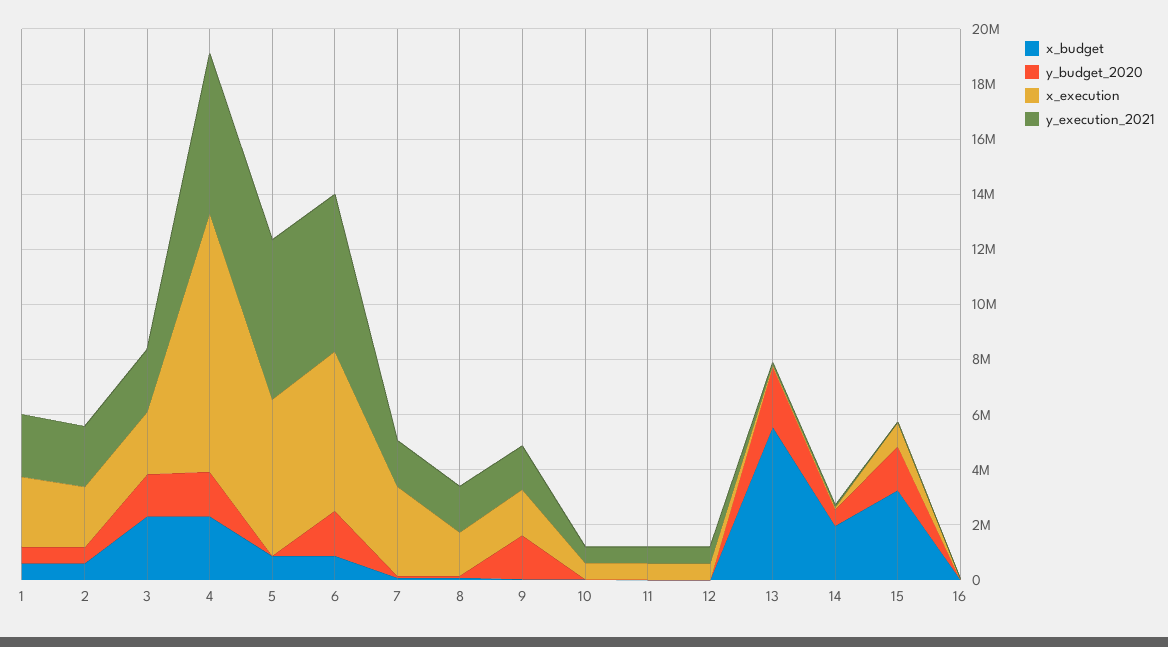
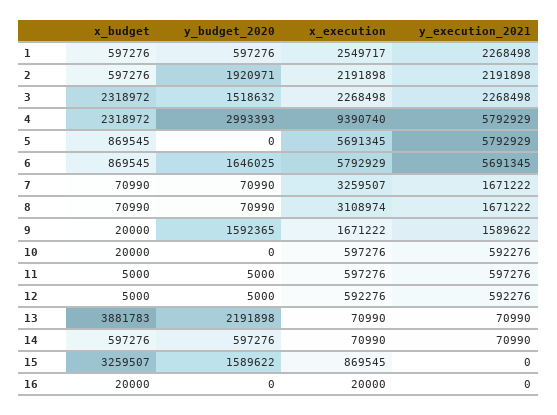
y_budget_2020, 2: 500000 -> 1920971
y_budget_2020, 4: 1500000 -> 2993393
x_execution, 8: 1500000 -> 3108974
x_budget, 13: 5500000 -> 3881783
x_budget, 14: 2000000 -> 597276

